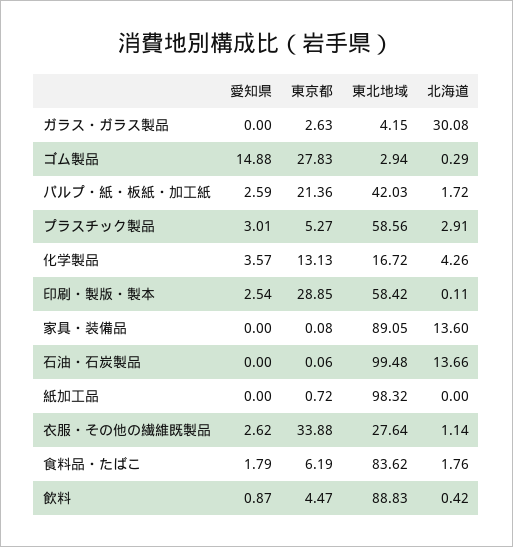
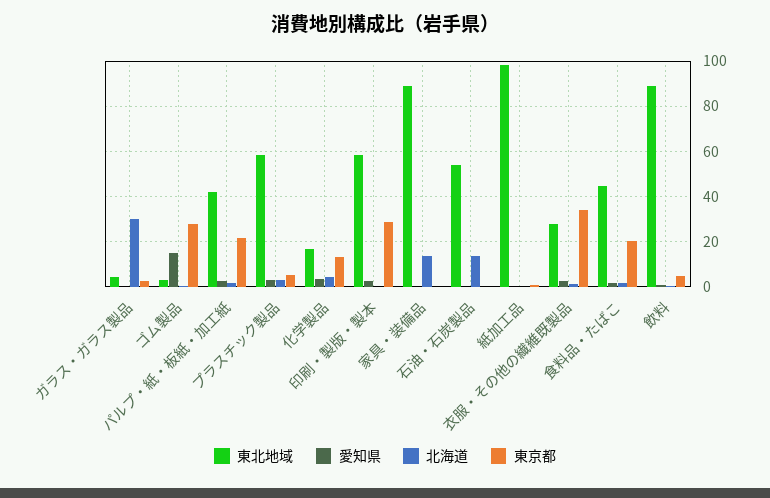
東北地域, 石油・石炭製品: 99.48 -> 55
東京都, 食料品・たばこ: 6.19 -> 20
東北地域, 食料品・たばこ: 83.62 -> 45

